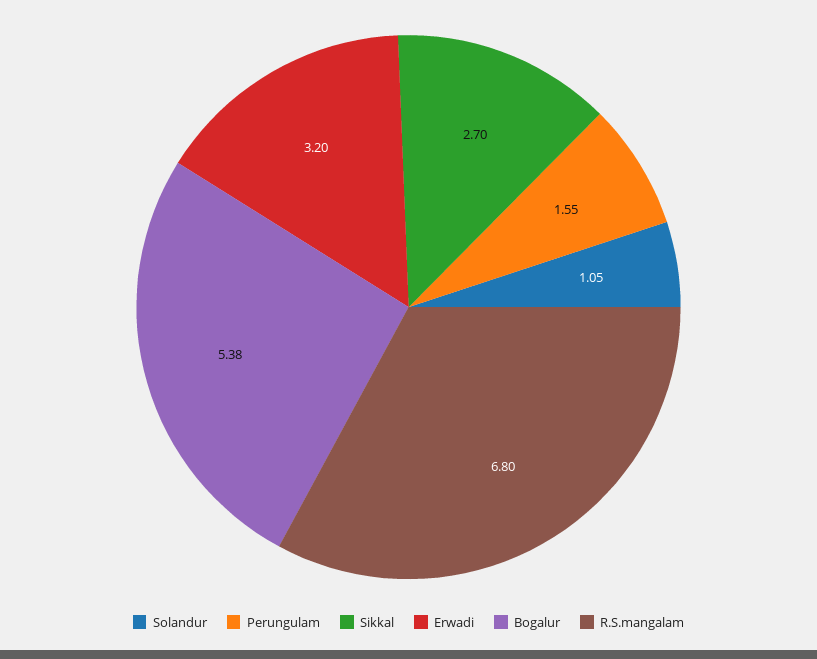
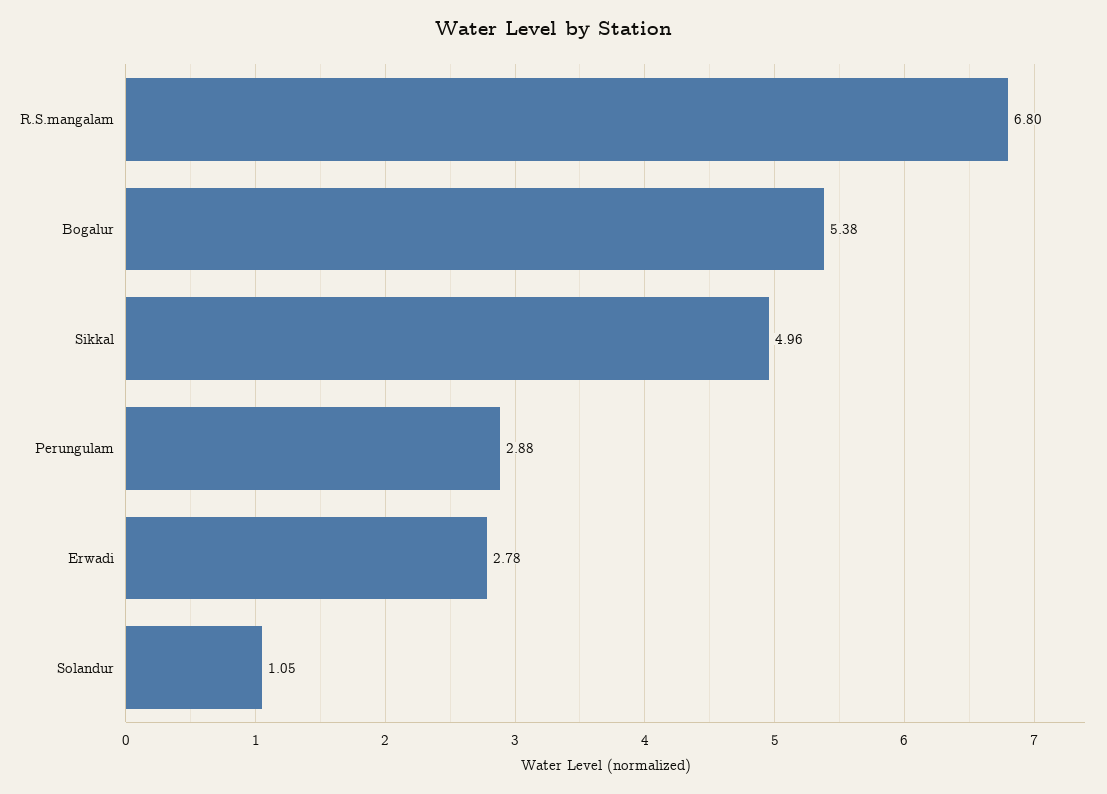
Perungulam: 1.55 -> 2.88
Sikkal: 2.7 -> 4.96
Erwadi: 3.2 -> 2.78

